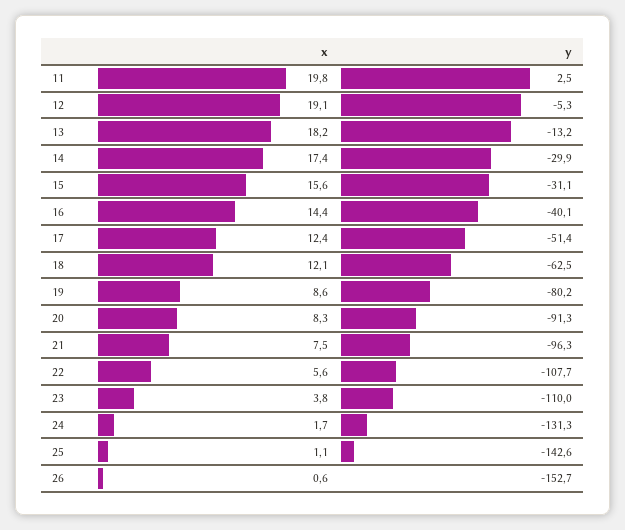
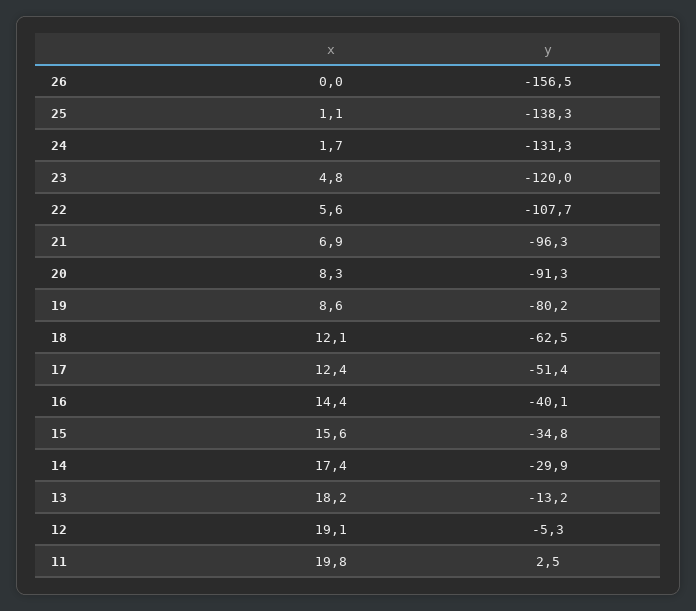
y, 15: -31.1 -> -34.8
x, 21: 7.5 -> 6.9
x, 23: 3.8 -> 4.8
y, 23: -110 -> -120
y, 25: -142.6 -> -138.3
x, 26: 0.6 -> 0
y, 26: -152.7 -> -156.5

